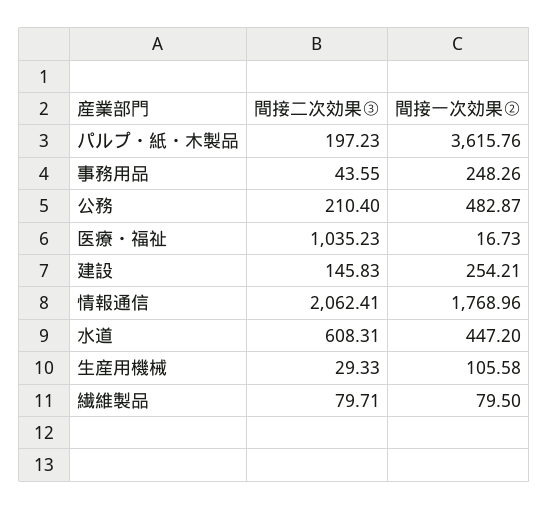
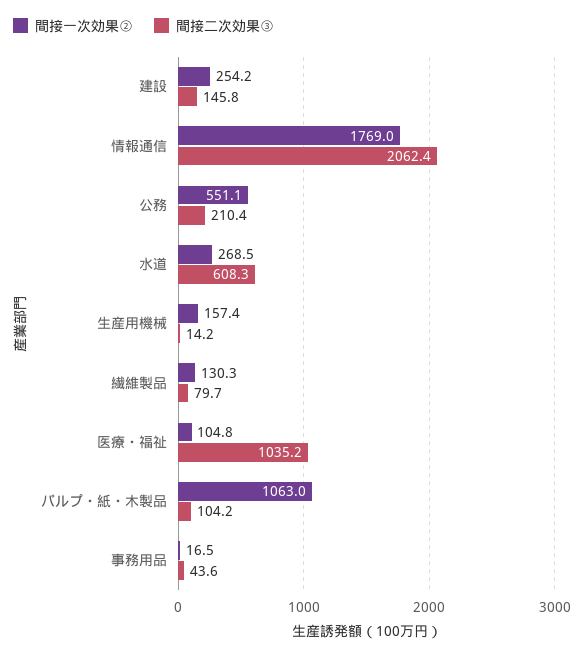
間接二次効果③, パルプ・紙・木製品: 197.23 -> 104.2
間接一次効果②, パルプ・紙・木製品: 3615.76 -> 1063
間接一次効果②, 事務用品: 248.26 -> 16.5
間接一次効果②, 公務: 482.87 -> 551.1
間接一次効果②, 医療・福祉: 16.73 -> 104.8
間接一次効果②, 水道: 447.2 -> 268.5
間接二次効果③, 生産用機械: 29.33 -> 14.2
間接一次効果②, 生産用機械: 105.58 -> 157.4
間接一次効果②, 繊維製品: 79.5 -> 130.3

